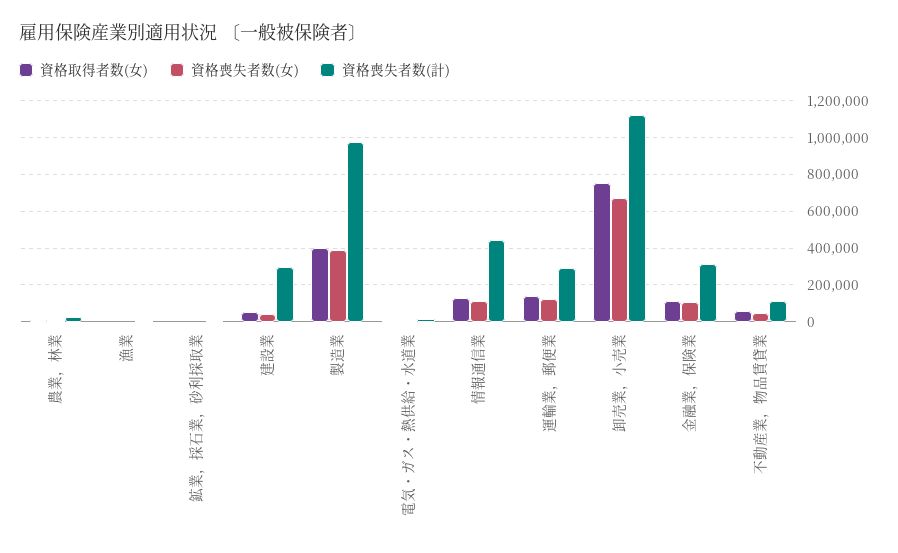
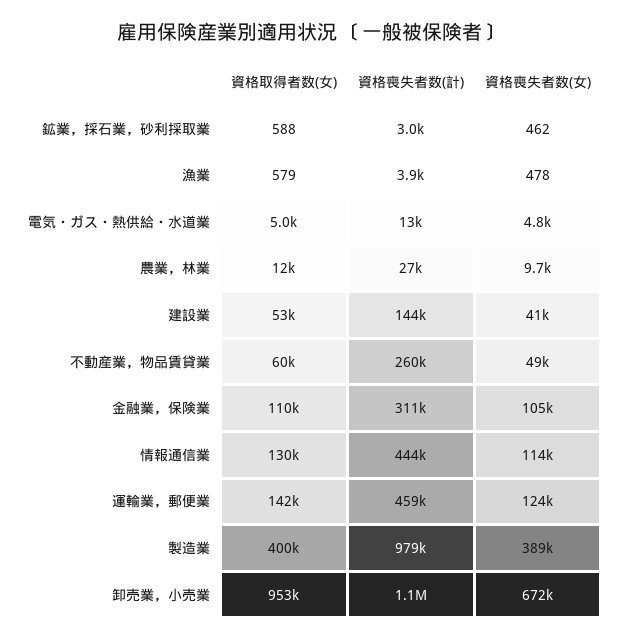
資格喪失者数(計), 建設業: 300000 -> 144000
資格喪失者数(計), 運輸業，郵便業: 300000 -> 459000
資格取得者数(女), 卸売業，小売業: 750000 -> 953000
資格喪失者数(計), 不動産業，物品賃貸業: 100000 -> 260000

